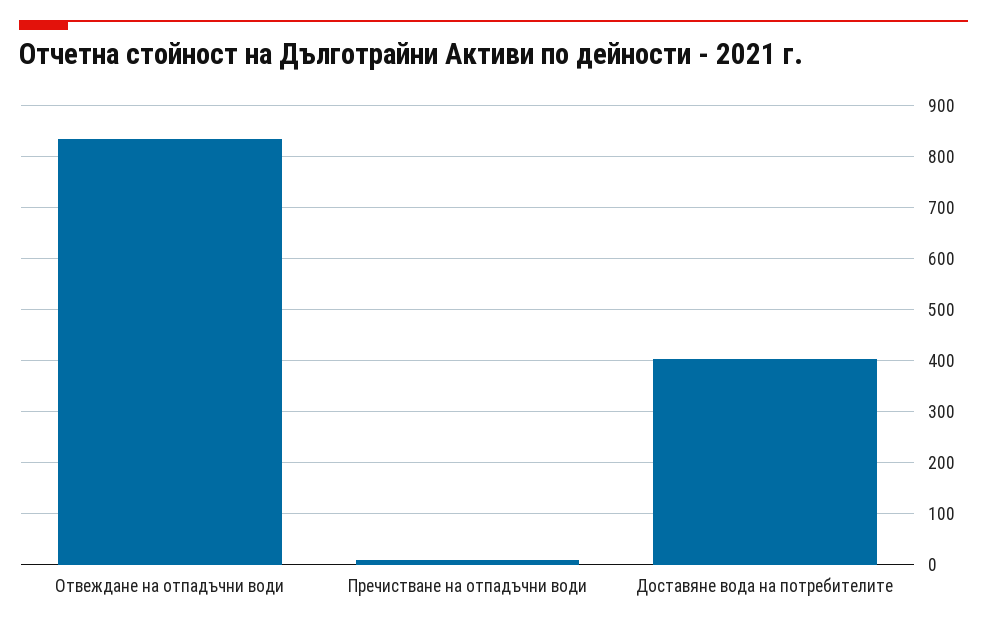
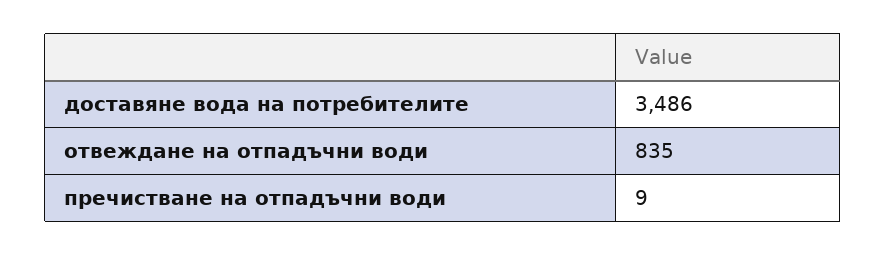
Доставяне вода на потребителите: 400 -> 3486

